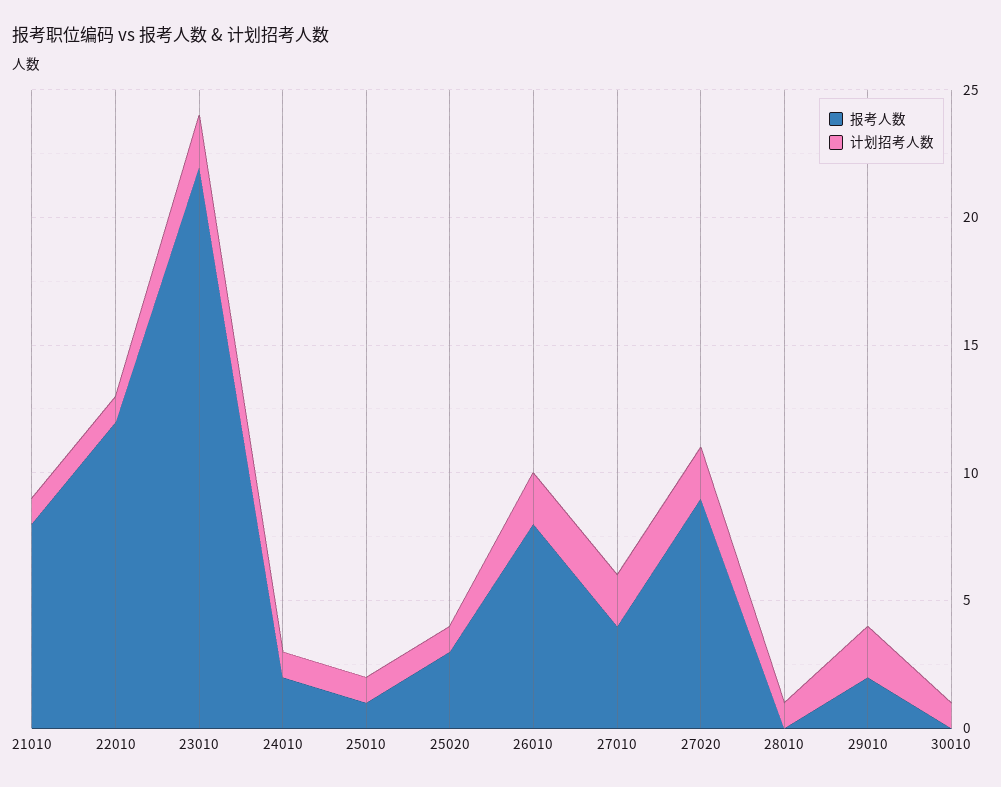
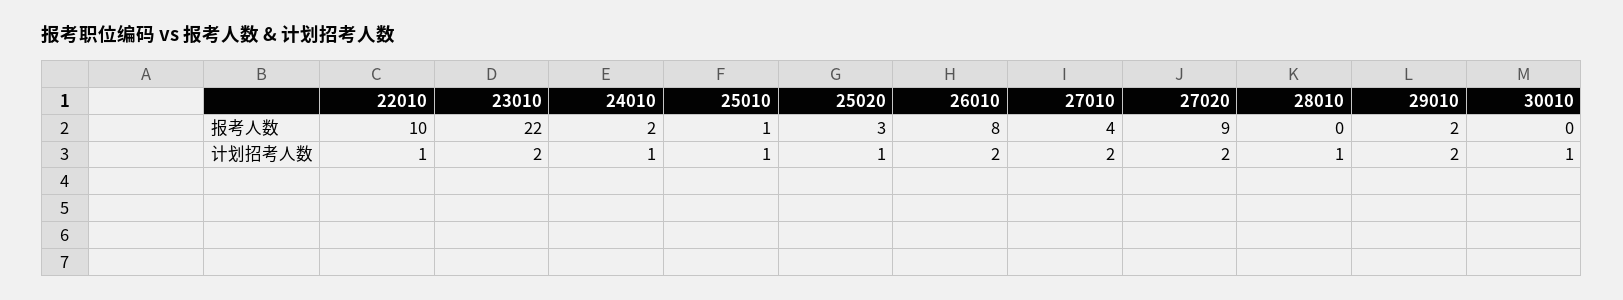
报考人数, 21010: 8 -> none
计划招考人数, 21010: 1 -> none
报考人数, 22010: 12 -> 10

